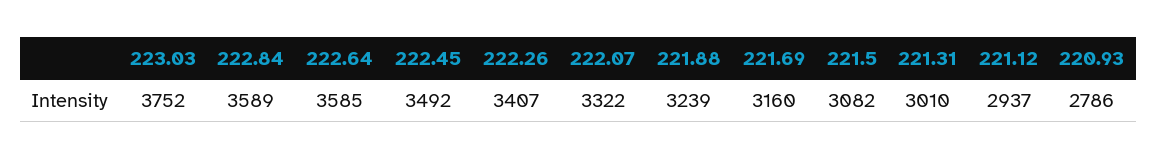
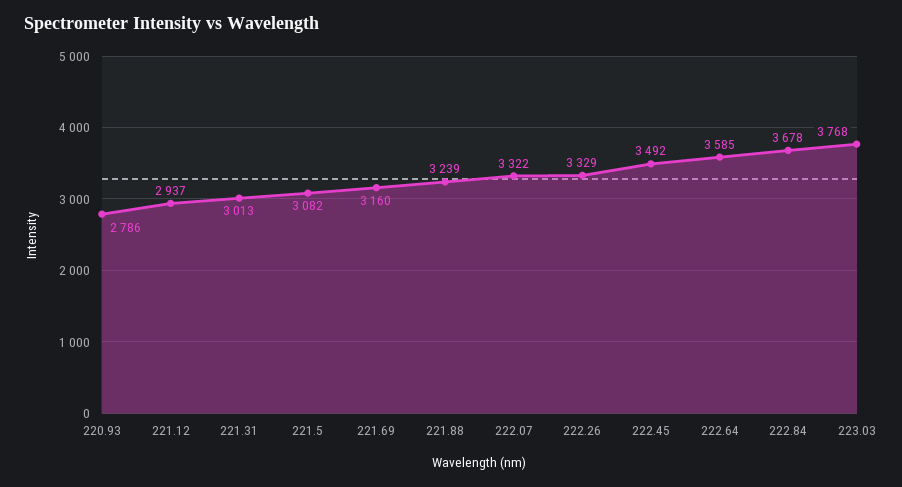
223.03: 3752 -> 3768
222.84: 3589 -> 3678
222.26: 3407 -> 3329
221.31: 3010 -> 3013

